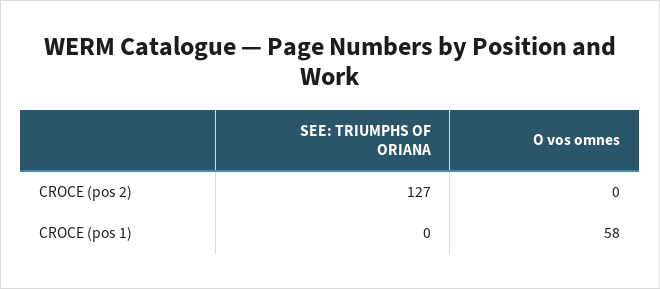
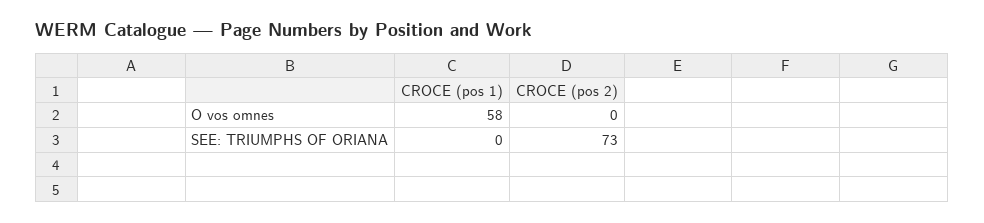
SEE: TRIUMPHS OF ORIANA, CROCE (pos 2): 127 -> 73

